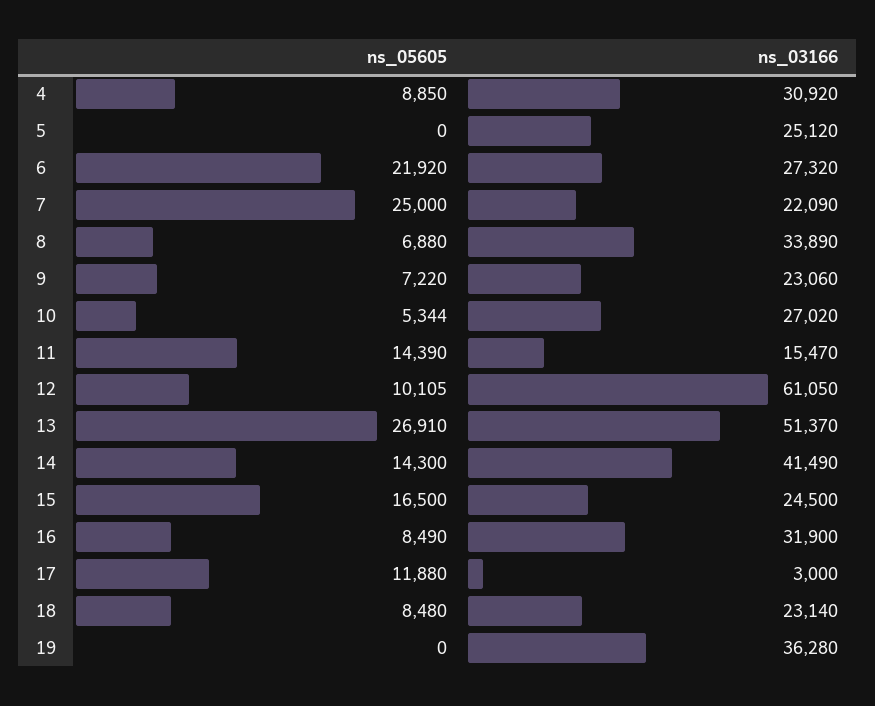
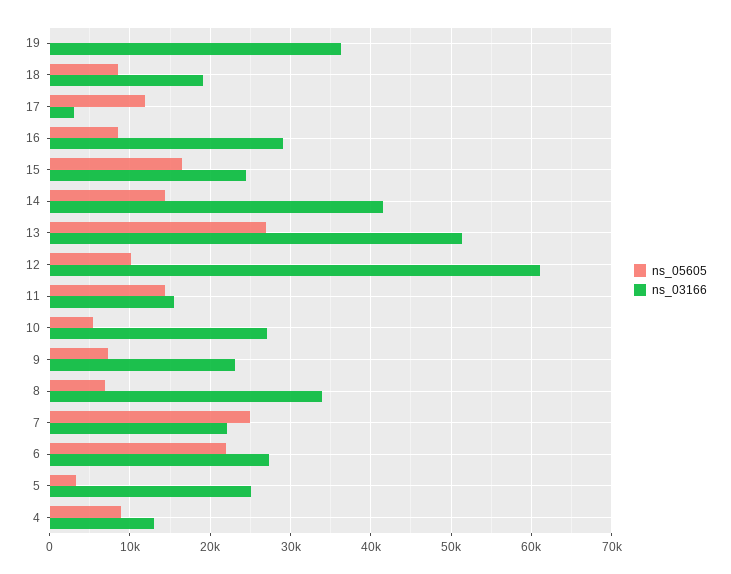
ns_03166, 4: 30920 -> 13000
ns_05605, 5: 0 -> 3000
ns_03166, 16: 31900 -> 29000
ns_03166, 18: 23140 -> 19000

